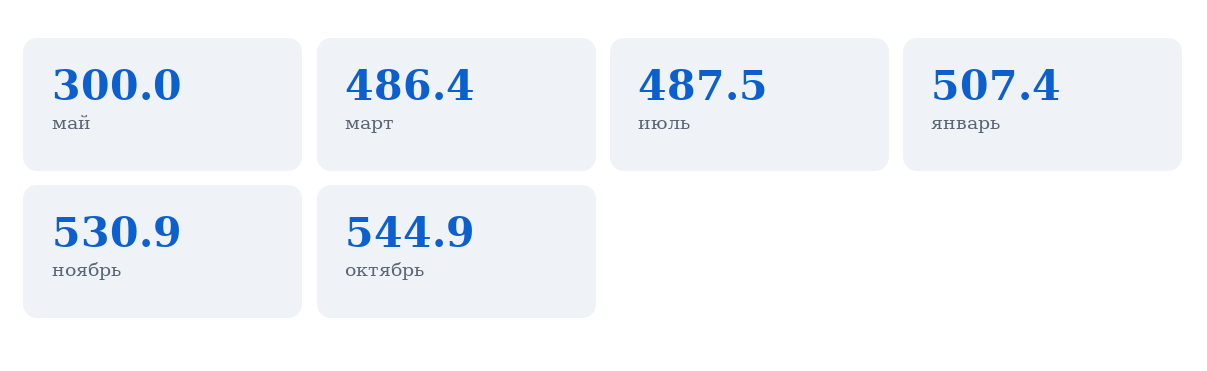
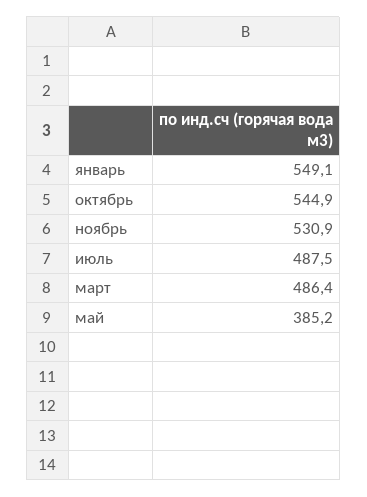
май: 300 -> 385.2
январь: 507.4 -> 549.1

